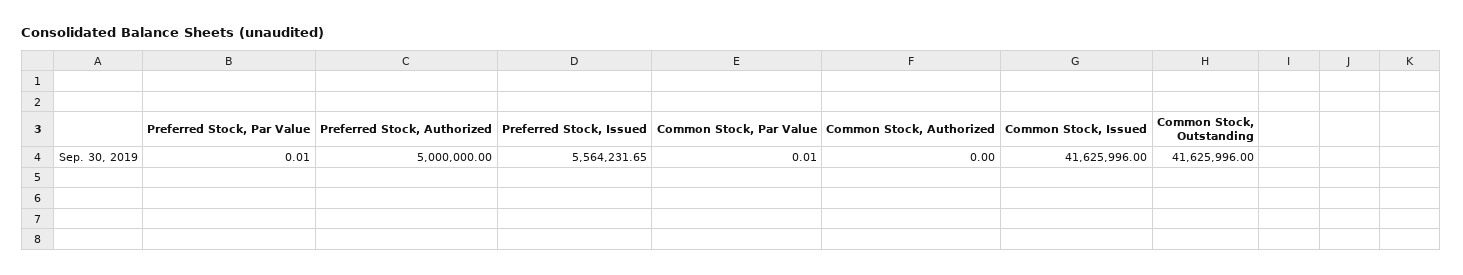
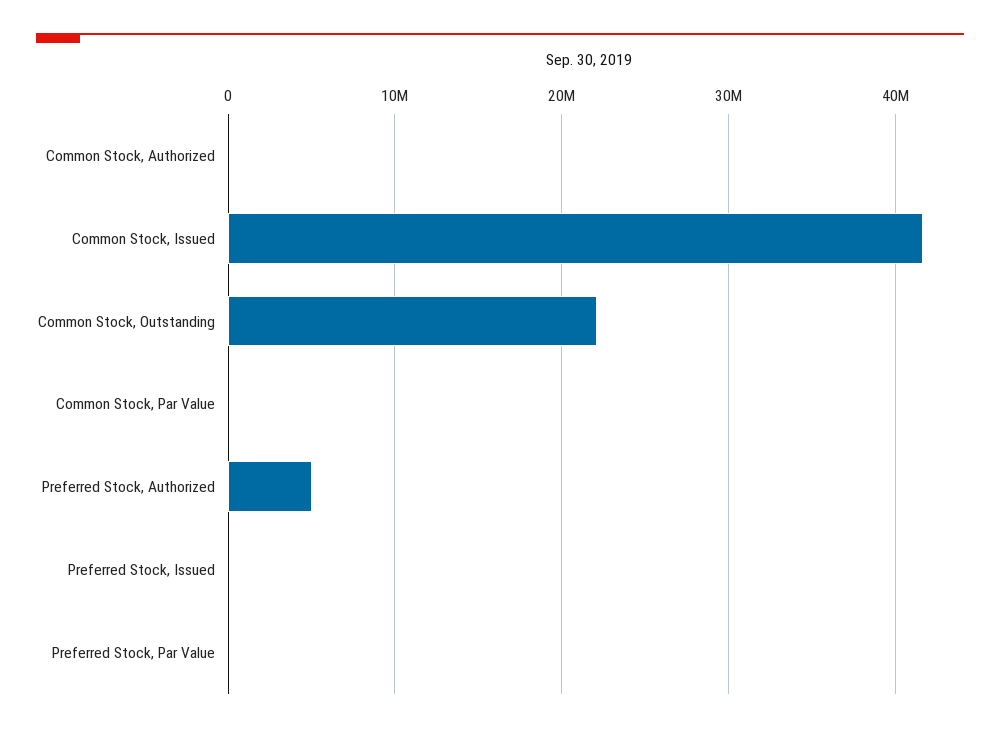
Preferred Stock, Issued: 5564231.65 -> 0
Common Stock, Outstanding: 41625996 -> 22000000

